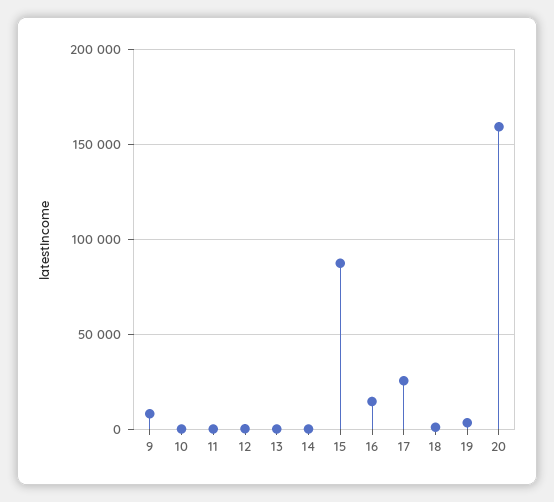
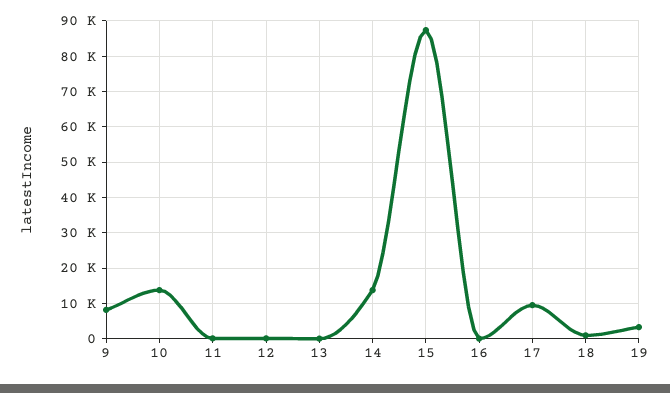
10: 0 -> 14000
14: 0 -> 14000
16: 15000 -> 0
17: 25000 -> 10000
20: 160000 -> none

